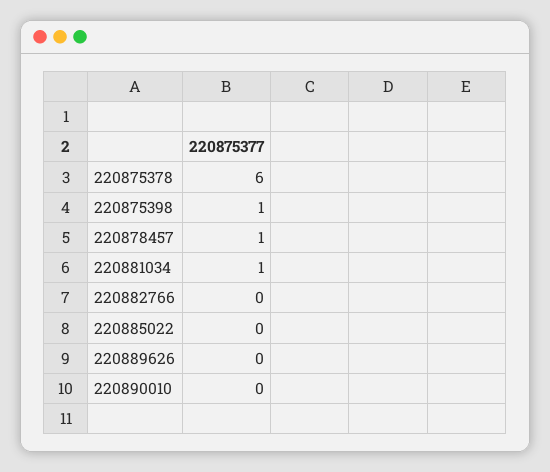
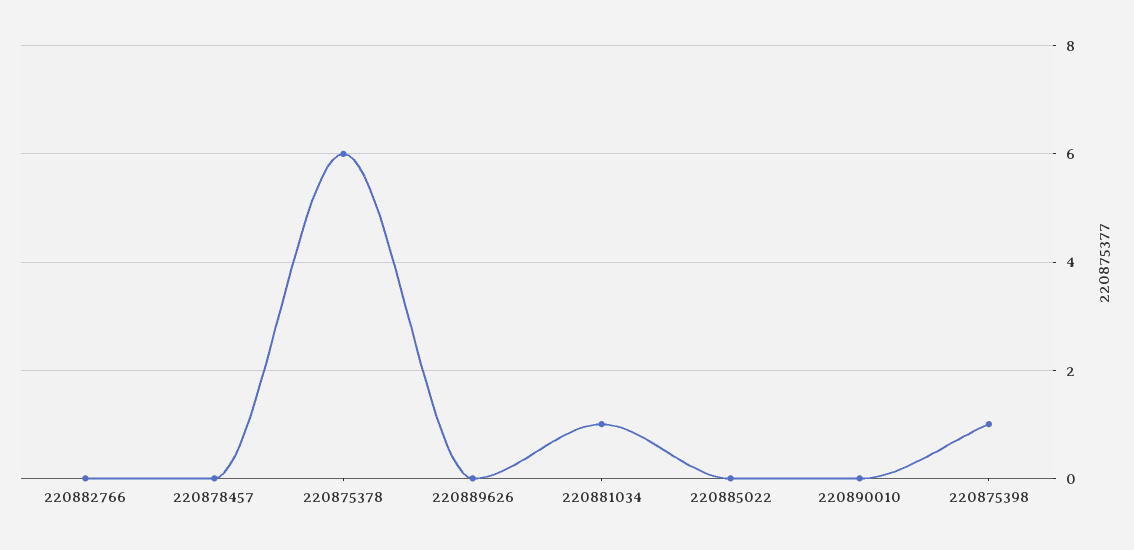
220878457: 1 -> 0

